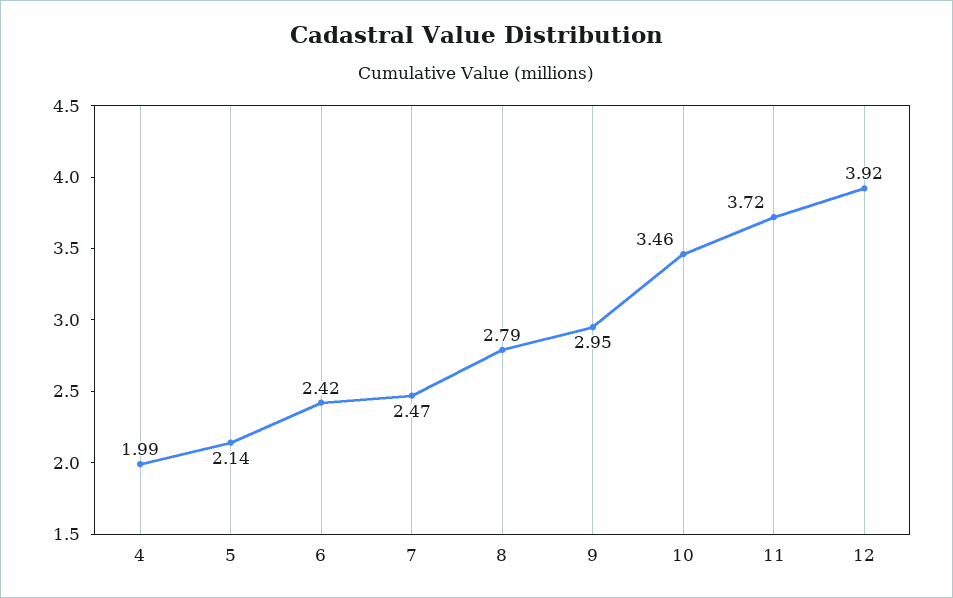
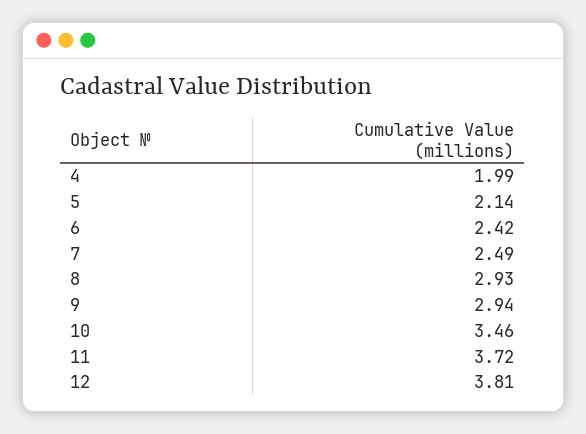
7: 2.47 -> 2.49
8: 2.79 -> 2.93
9: 2.95 -> 2.94
12: 3.92 -> 3.81

